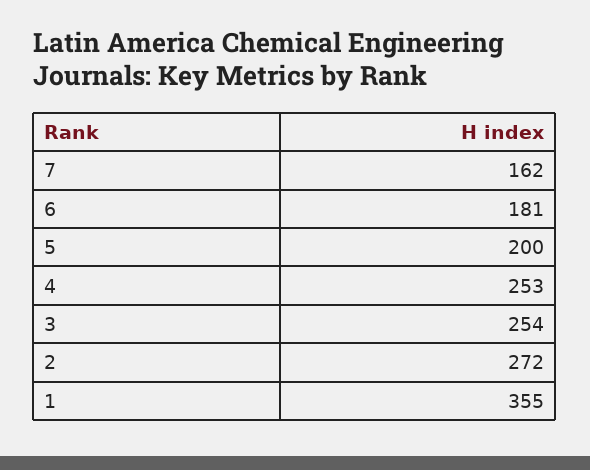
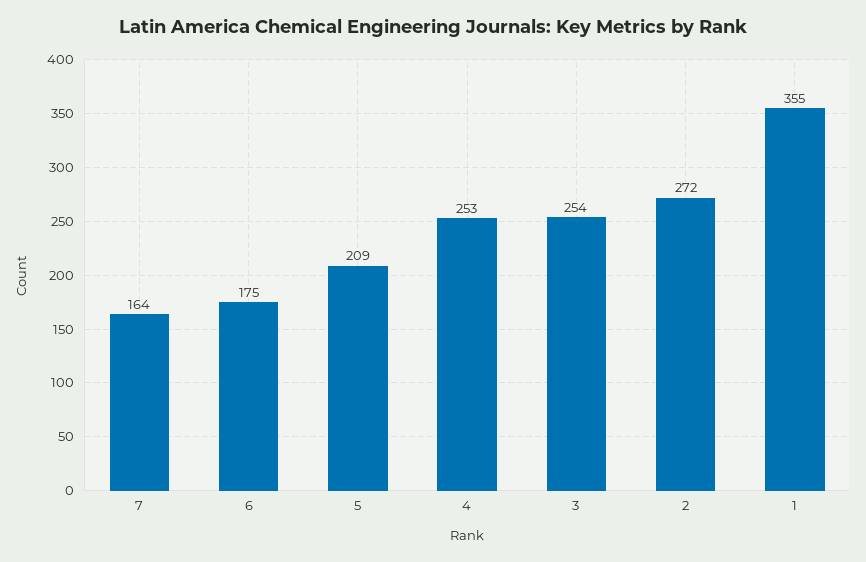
7: 162 -> 164
6: 181 -> 175
5: 200 -> 209

